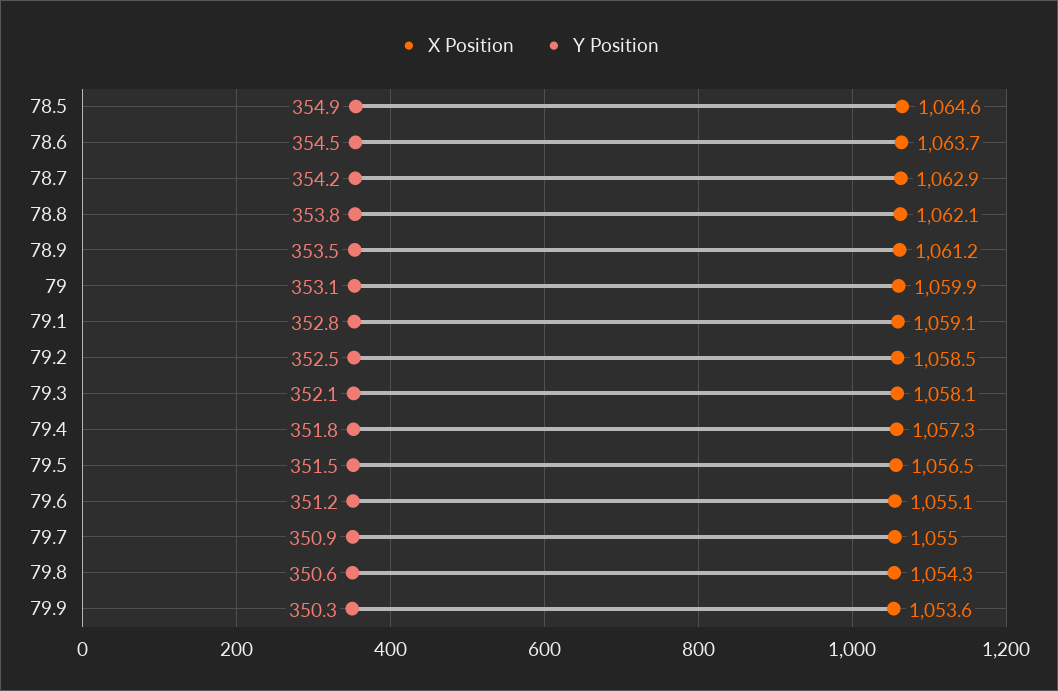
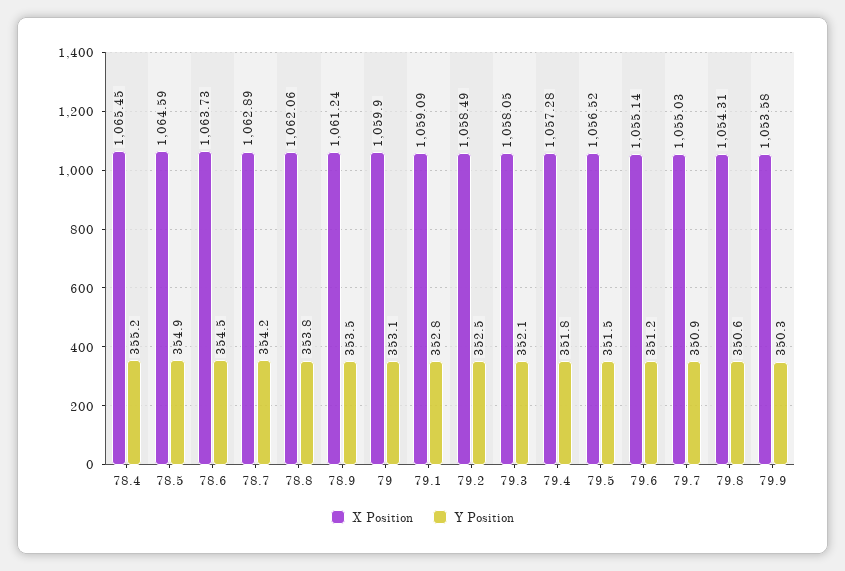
X Position, 78.4: none -> 1065.45
Y Position, 78.4: none -> 355.2

